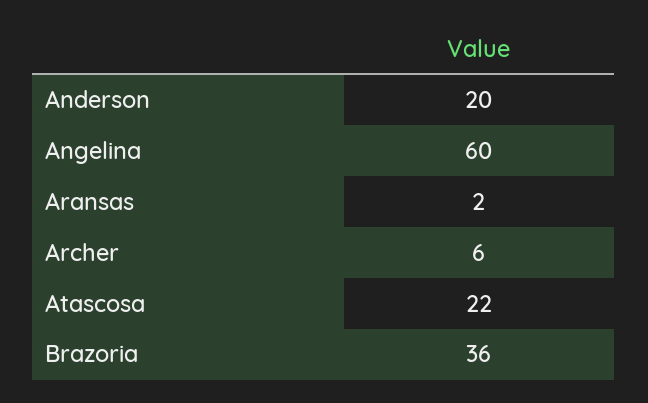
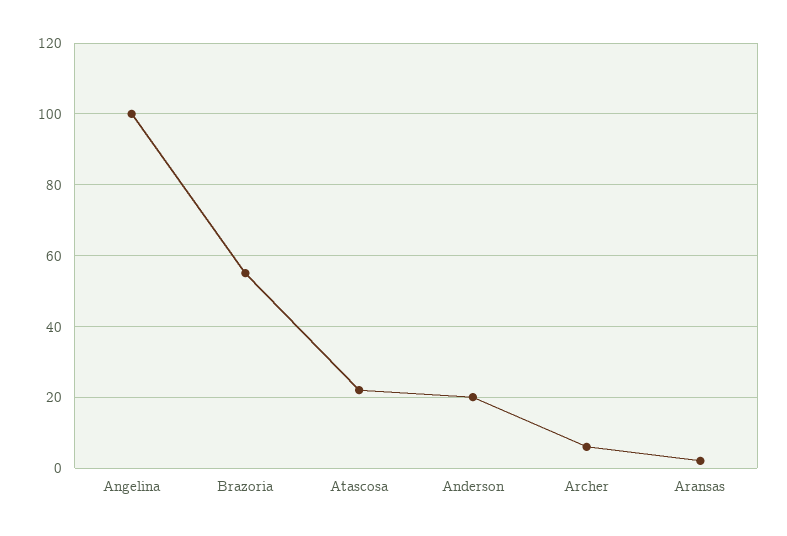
Angelina: 60 -> 100
Brazoria: 36 -> 55

